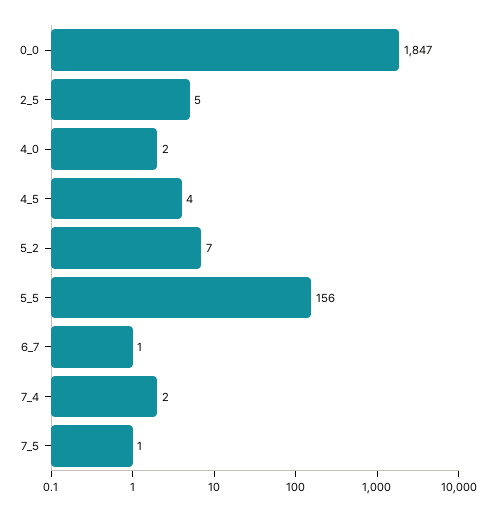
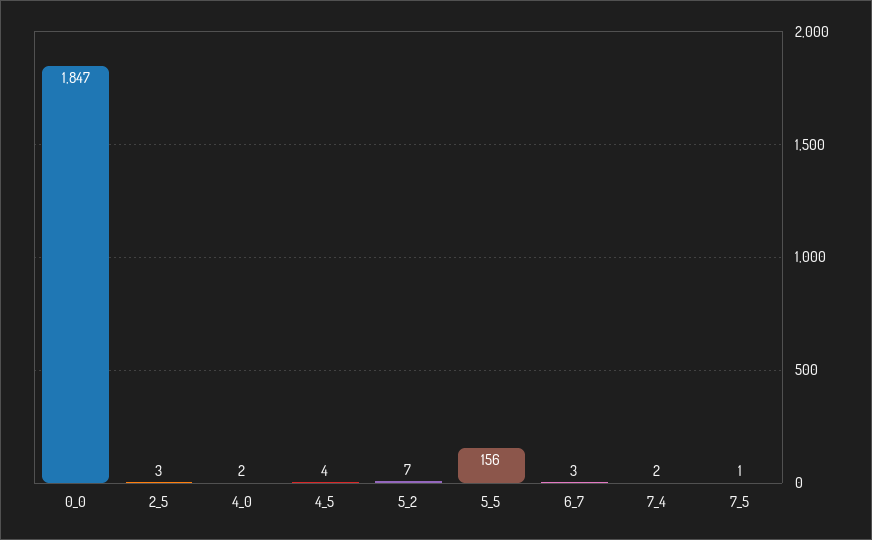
2_5: 5 -> 3
6_7: 1 -> 3

